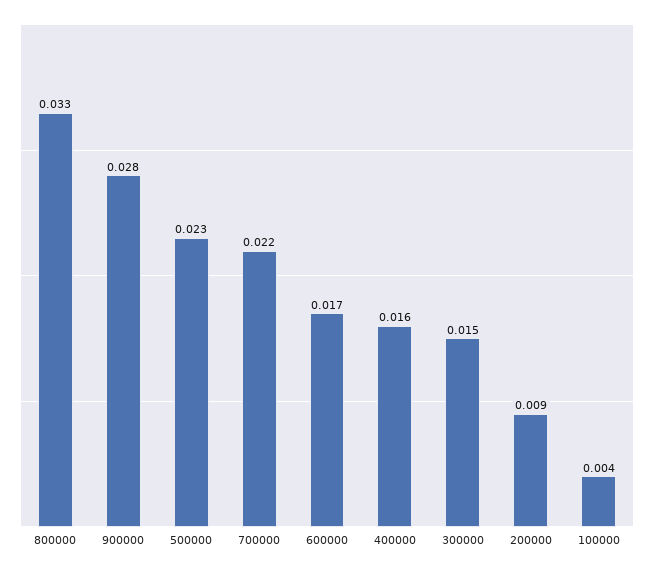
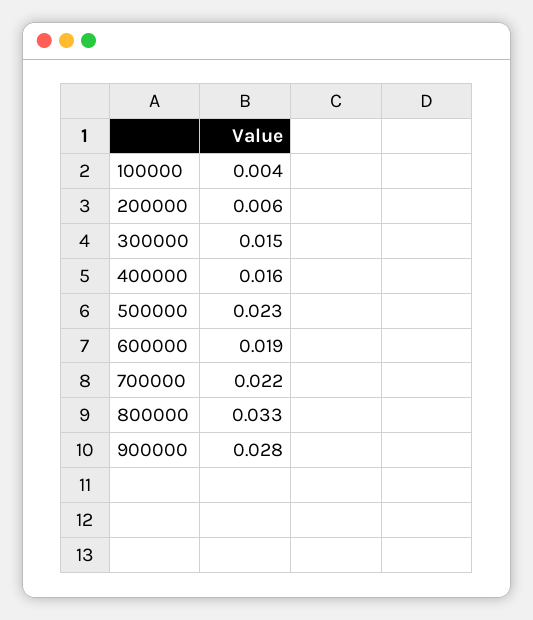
600000: 0.017 -> 0.019
200000: 0.009 -> 0.006

